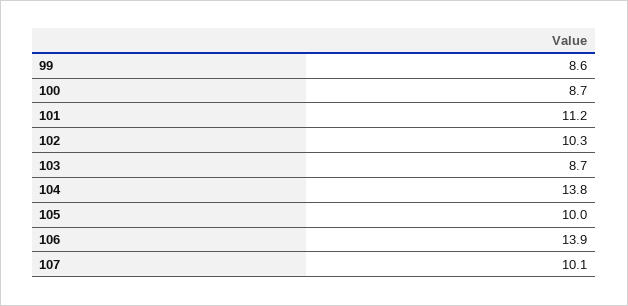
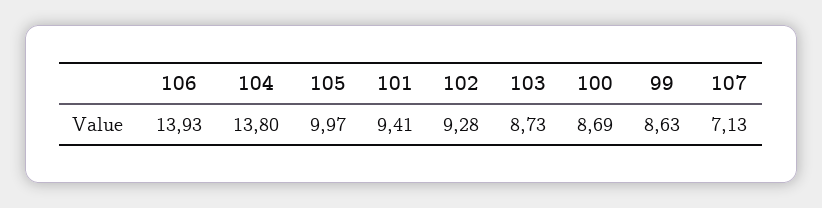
101: 11.2 -> 9.41
102: 10.3 -> 9.28
107: 10.1 -> 7.13

